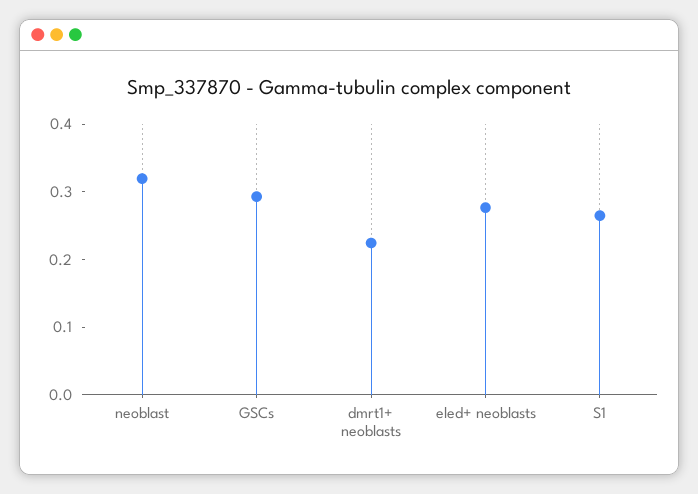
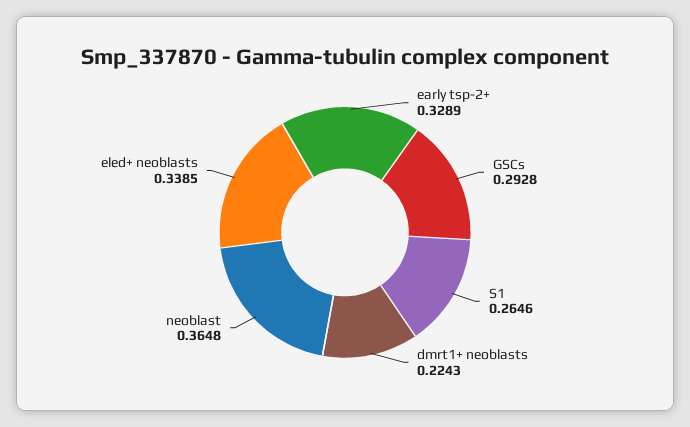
neoblast: 0.32 -> 0.3648
eled+ neoblasts: 0.28 -> 0.3385
early tsp-2+: none -> 0.3289

